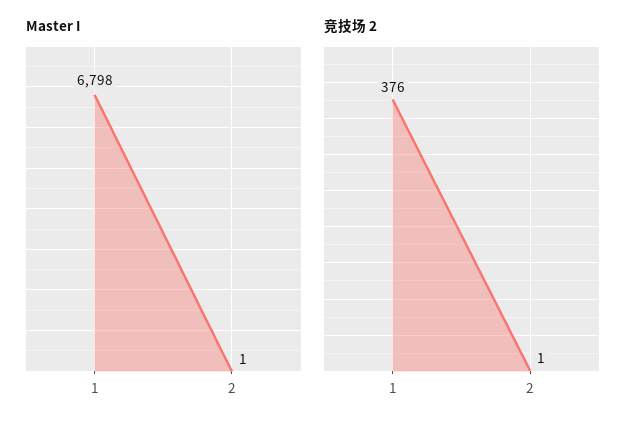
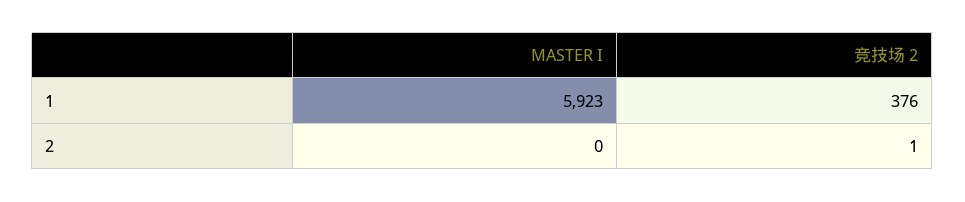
Master I, 1: 6798 -> 5923
Master I, 2: 1 -> 0

